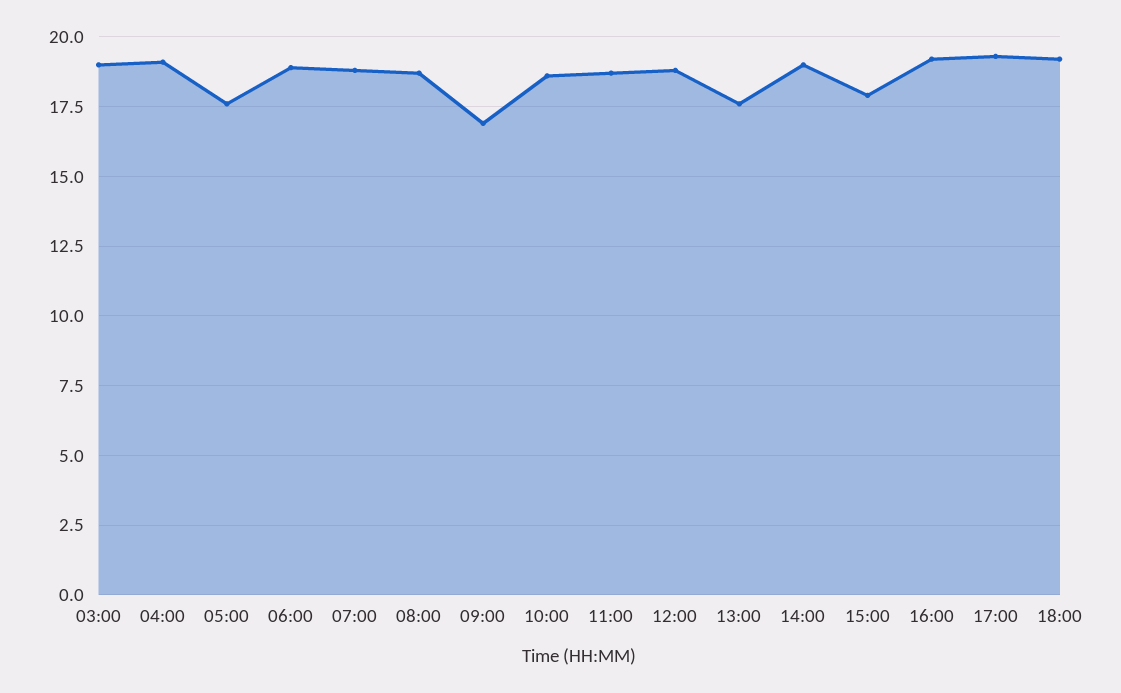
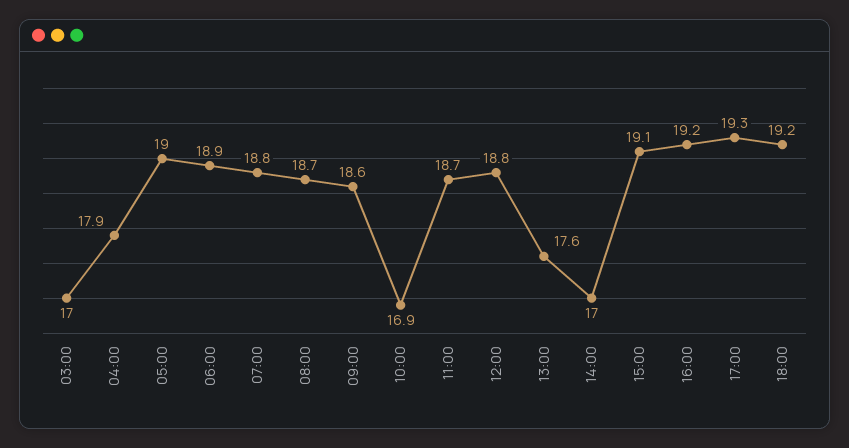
03:00: 19 -> 17
04:00: 19 -> 17.9
05:00: 17.5 -> 19
09:00: 17 -> 18.6
10:00: 18.5 -> 16.9
14:00: 19 -> 17
15:00: 18 -> 19.1

